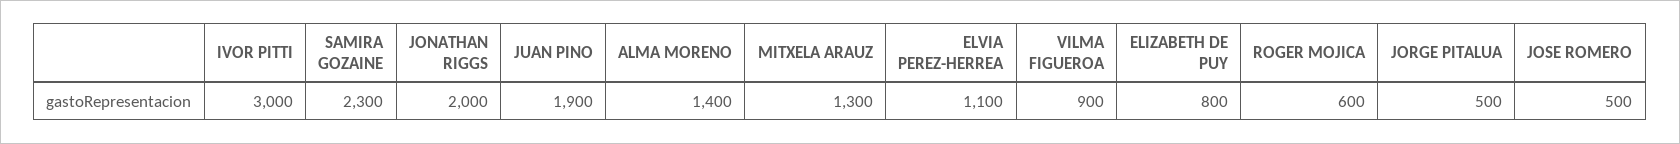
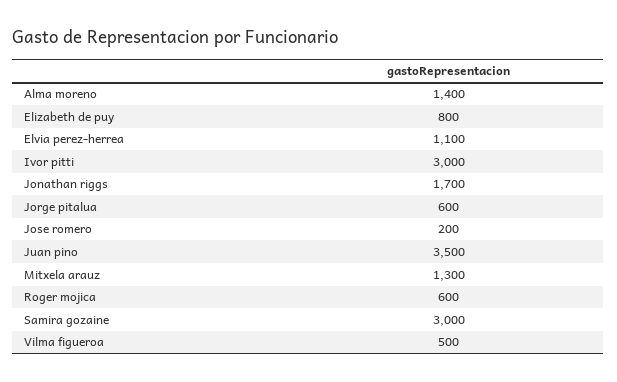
SAMIRA GOZAINE: 2300 -> 3000
JONATHAN RIGGS: 2000 -> 1700
JUAN PINO: 1900 -> 3500
VILMA FIGUEROA: 900 -> 500
JORGE PITALUA: 500 -> 600
JOSE ROMERO: 500 -> 200

